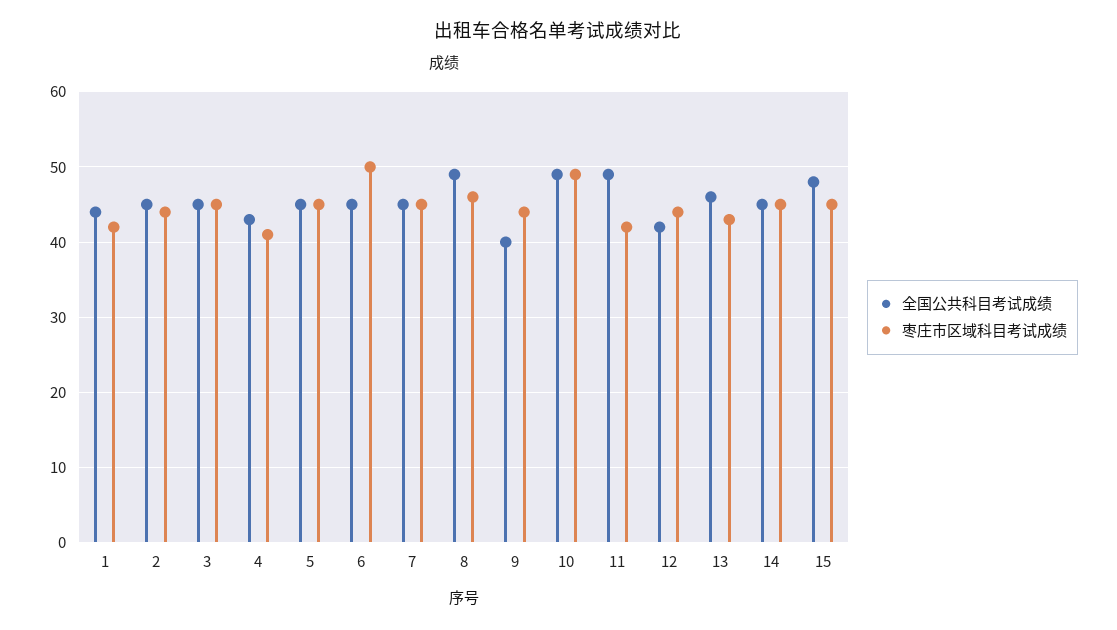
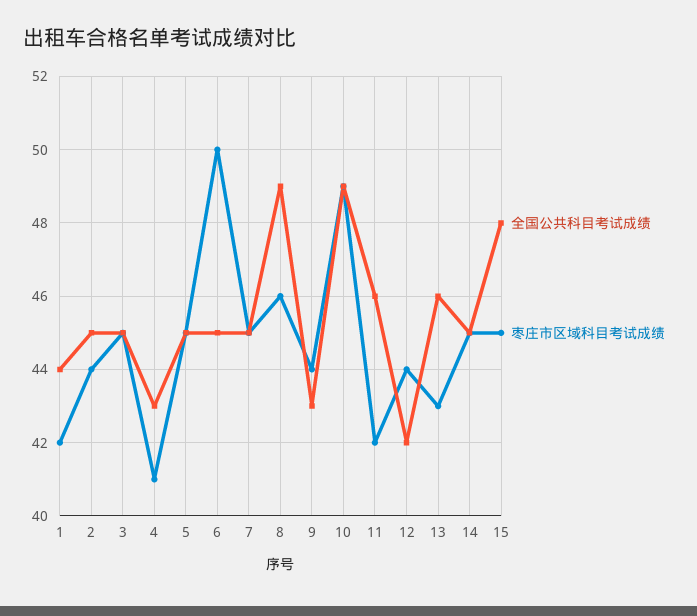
全国公共科目考试成绩, 9: 40 -> 43
全国公共科目考试成绩, 11: 49 -> 46

